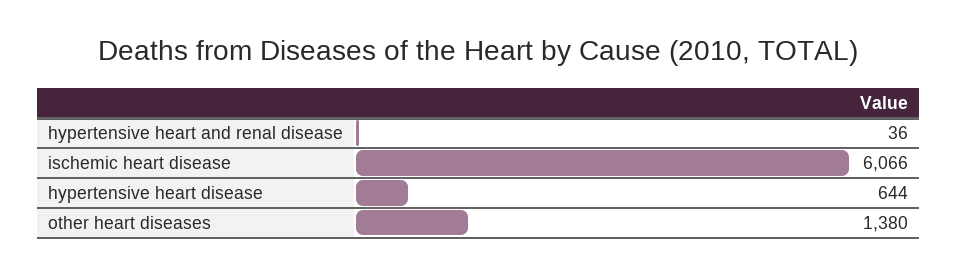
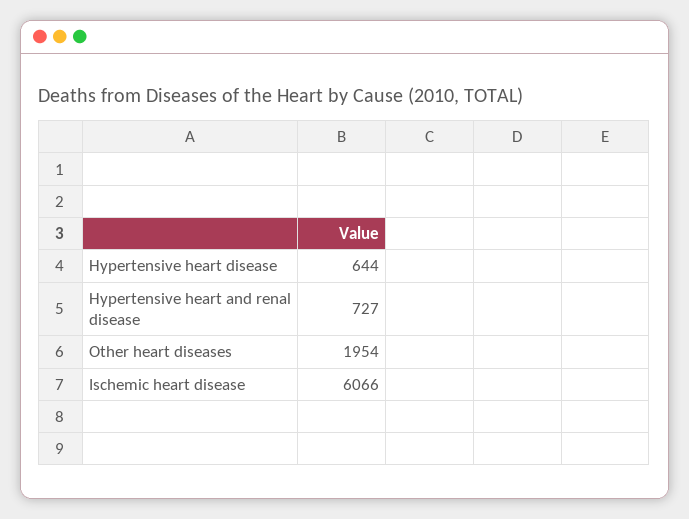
hypertensive heart and renal disease: 36 -> 727
other heart diseases: 1380 -> 1954

